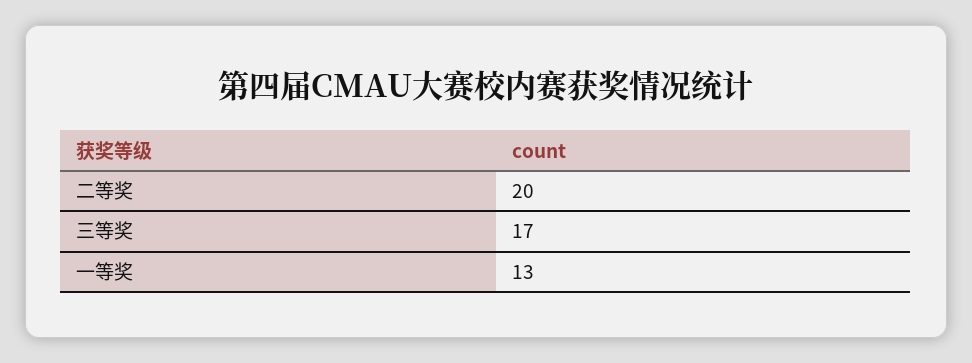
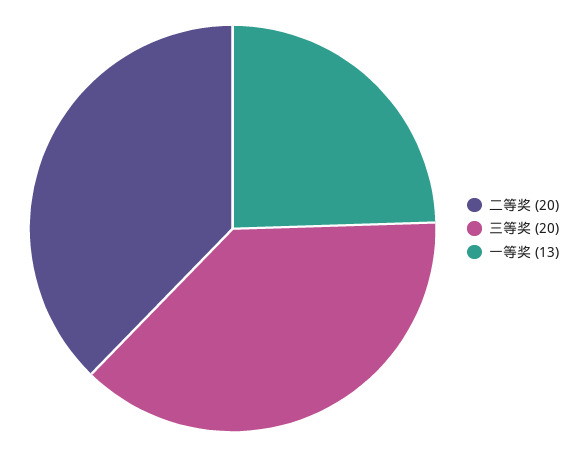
三等奖: 17 -> 20

